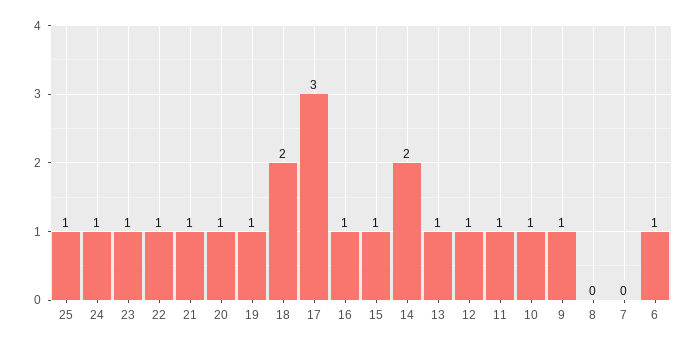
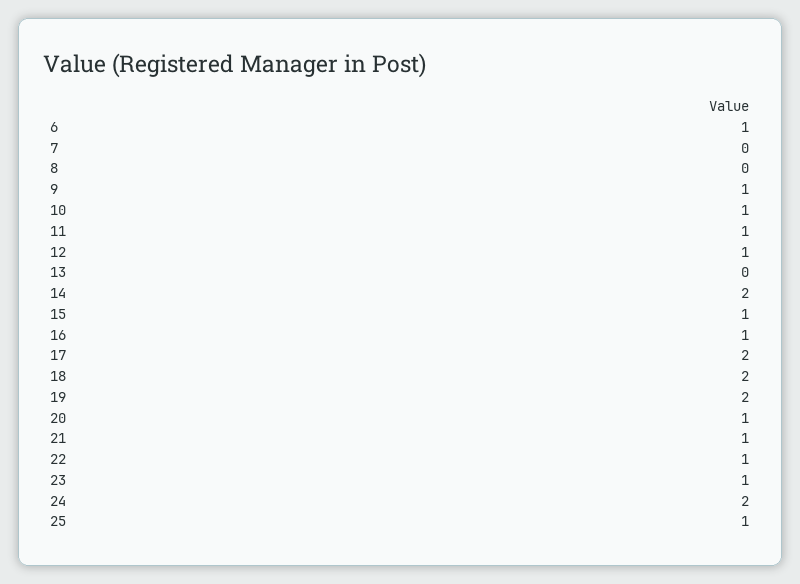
24: 1 -> 2
19: 1 -> 2
17: 3 -> 2
13: 1 -> 0

